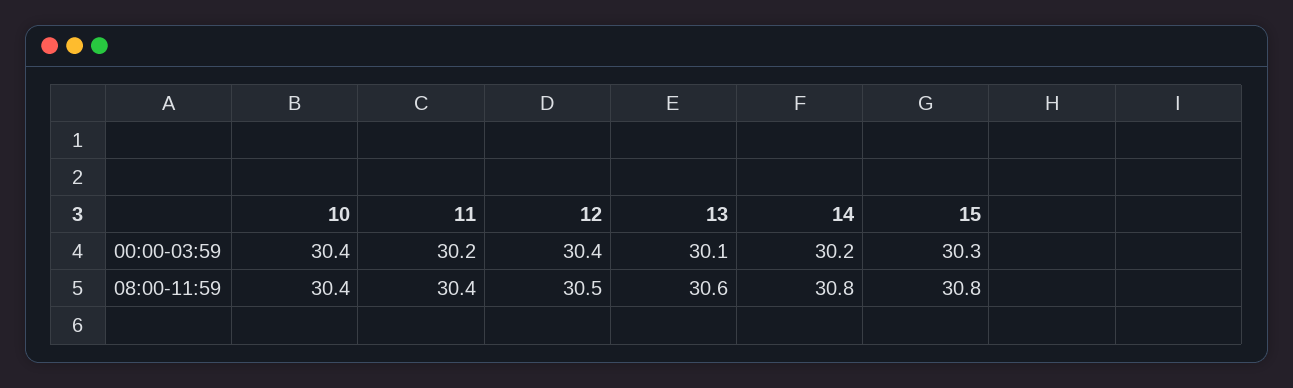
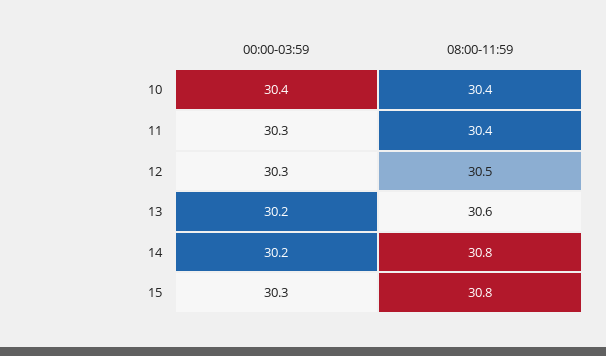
11, 00:00-03:59: 30.2 -> 30.3
12, 00:00-03:59: 30.4 -> 30.3
13, 00:00-03:59: 30.1 -> 30.2

